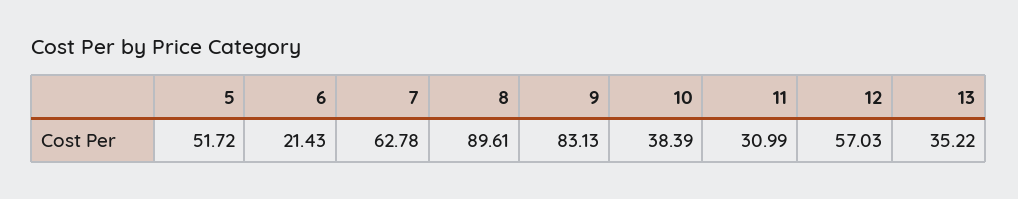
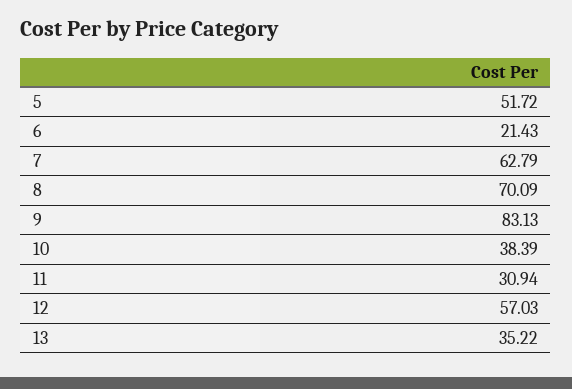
7: 62.78 -> 62.79
8: 89.61 -> 70.09
11: 30.99 -> 30.94

